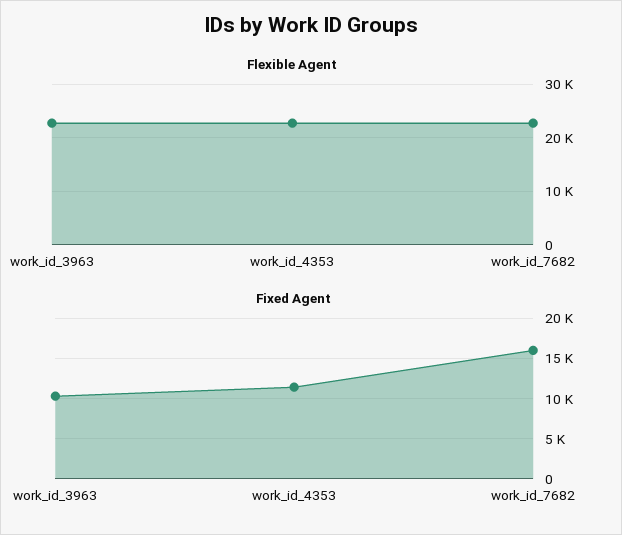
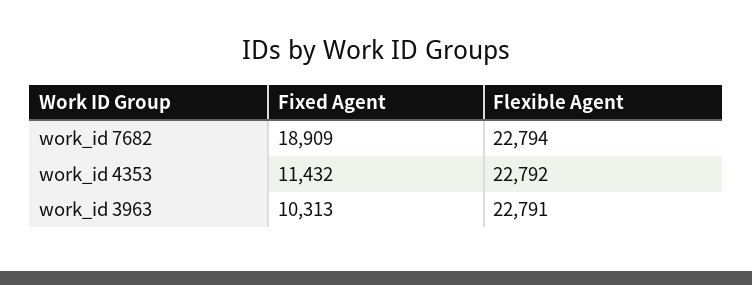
Fixed Agent, work_id_7682: 16000 -> 18909

